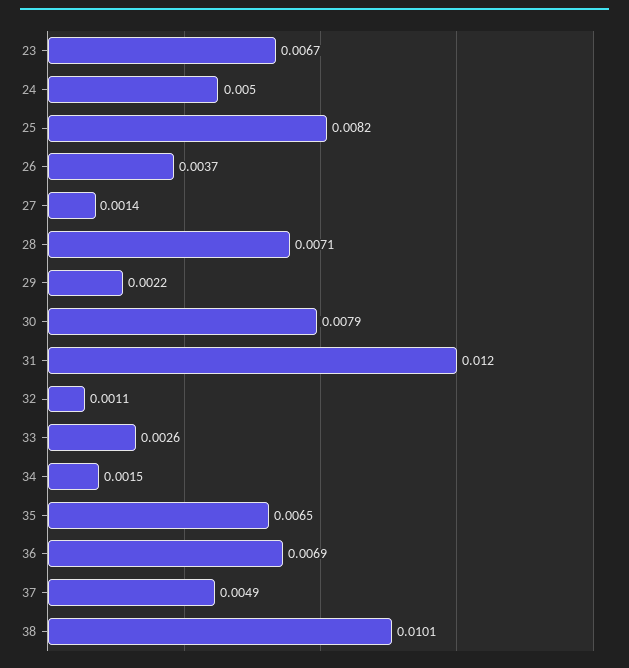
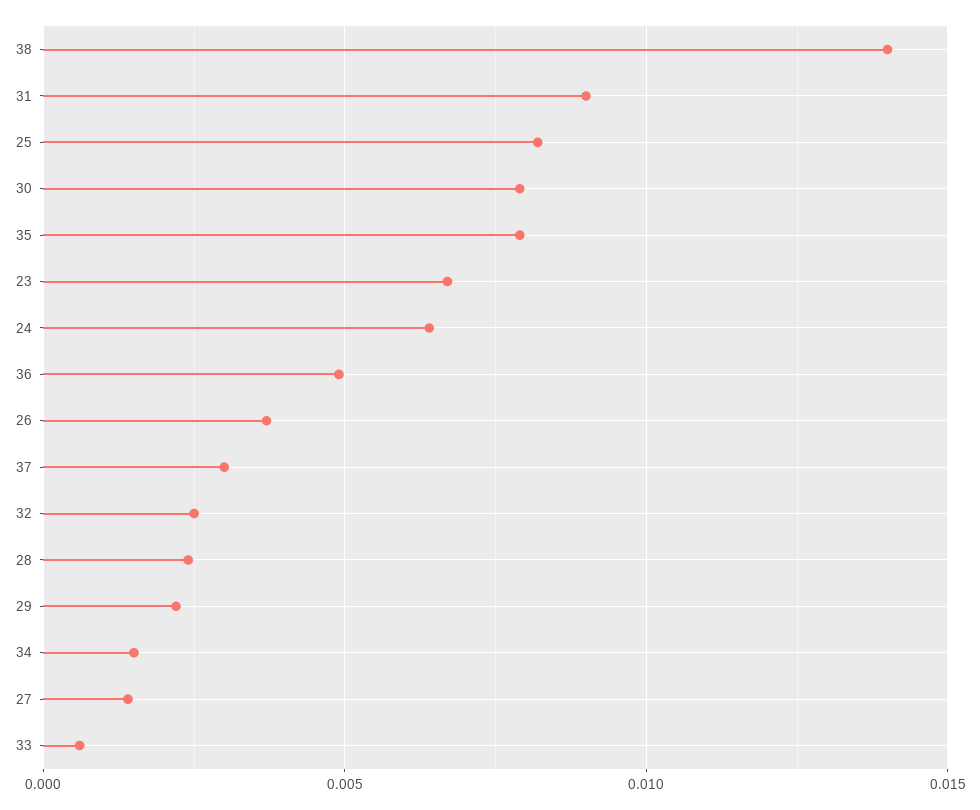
24: 0.005 -> 0.0065
28: 0.0071 -> 0.0025
31: 0.012 -> 0.009
32: 0.0011 -> 0.0025
33: 0.0026 -> 0.0005
35: 0.0065 -> 0.008
36: 0.0069 -> 0.005
37: 0.0049 -> 0.003
38: 0.0101 -> 0.014

